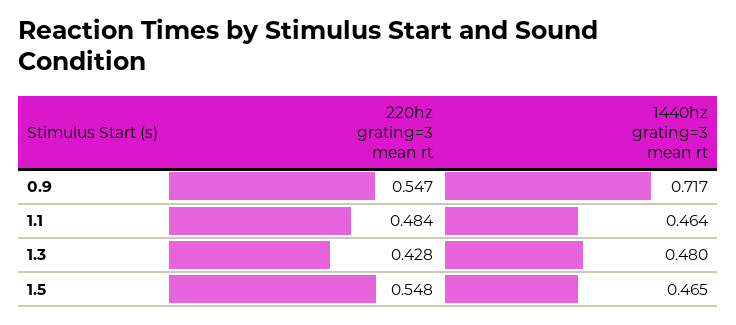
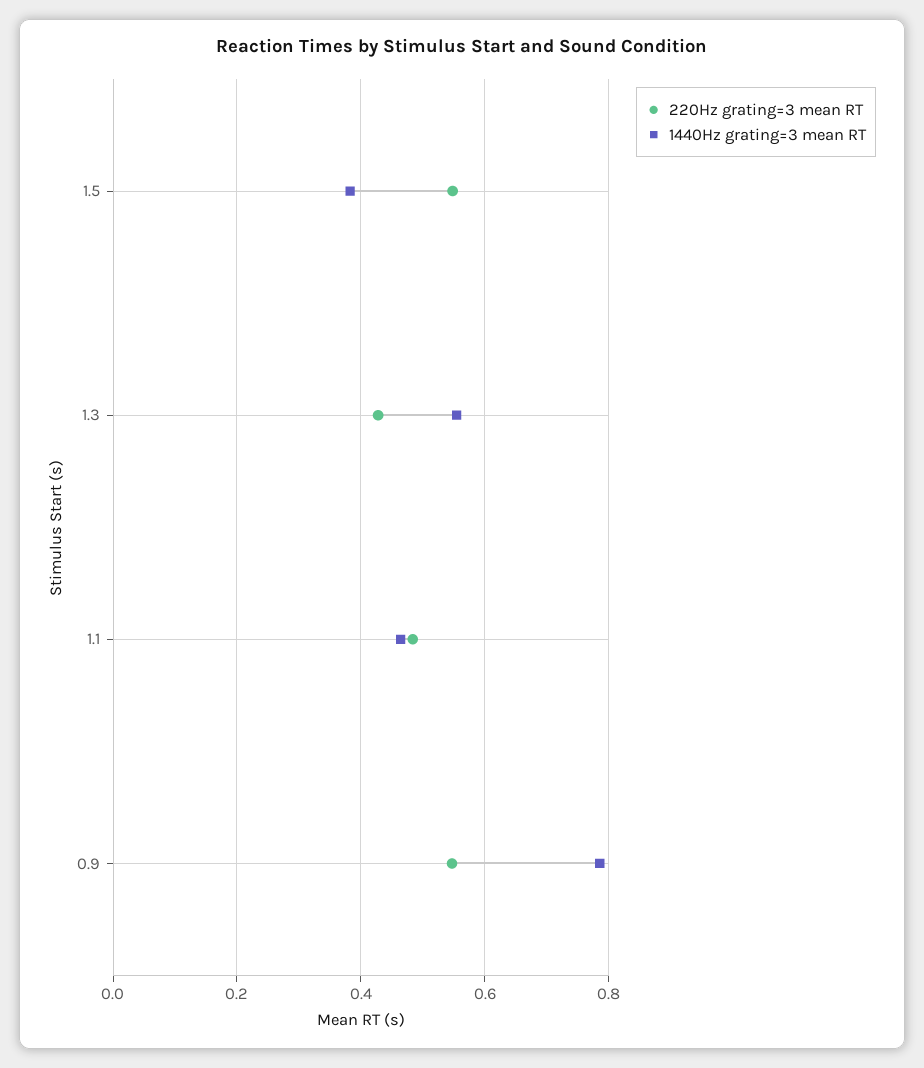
1440hz grating=3 mean rt, 0.9: 0.717 -> 0.78
1440hz grating=3 mean rt, 1.3: 0.48 -> 0.56
1440hz grating=3 mean rt, 1.5: 0.465 -> 0.38

